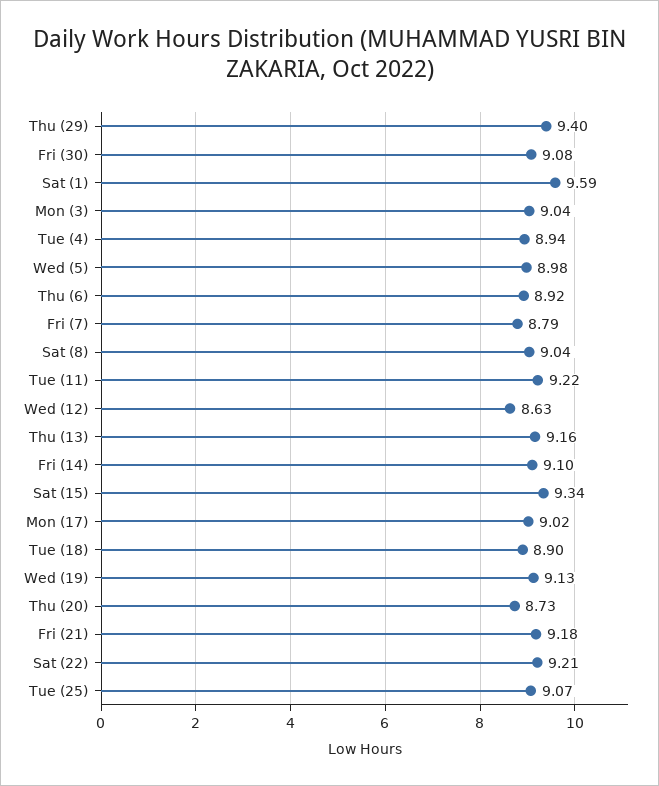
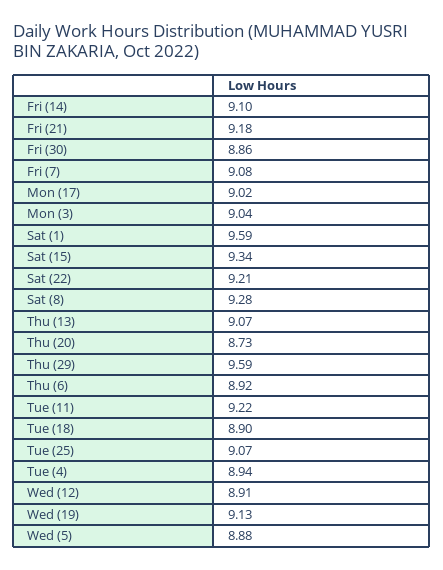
Thu (29): 9.4 -> 9.59
Fri (30): 9.08 -> 8.86
Wed (5): 8.98 -> 8.88
Fri (7): 8.79 -> 9.08
Sat (8): 9.04 -> 9.28
Wed (12): 8.63 -> 8.91
Thu (13): 9.16 -> 9.07

